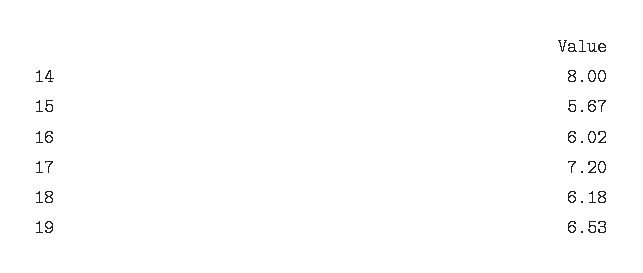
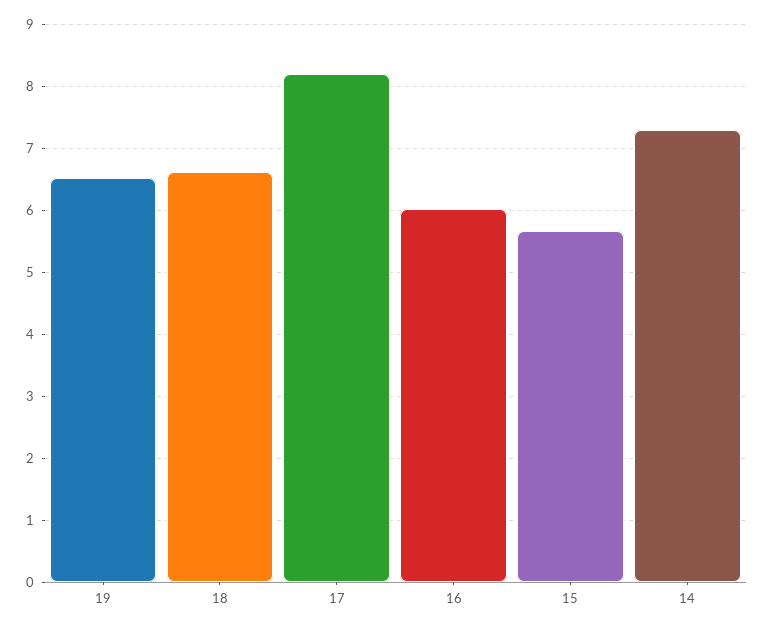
14: 8 -> 7.3
17: 7.2 -> 8.2
18: 6.18 -> 6.6

